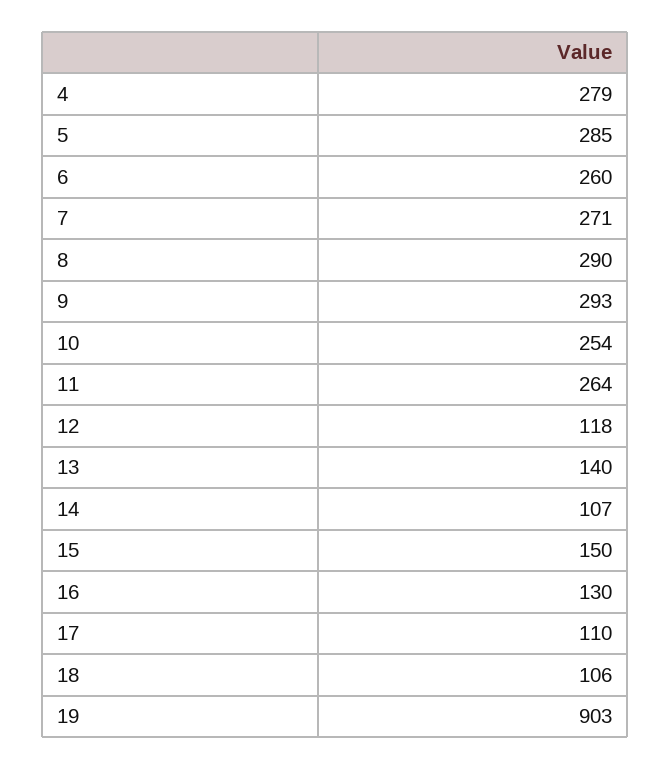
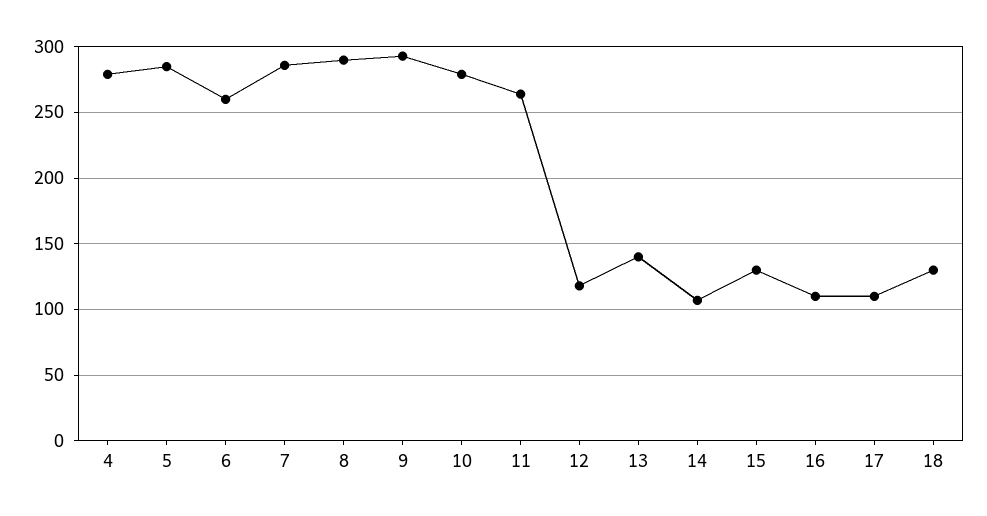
7: 271 -> 285
10: 254 -> 280
15: 150 -> 130
16: 130 -> 110
18: 106 -> 130
19: 903 -> none

